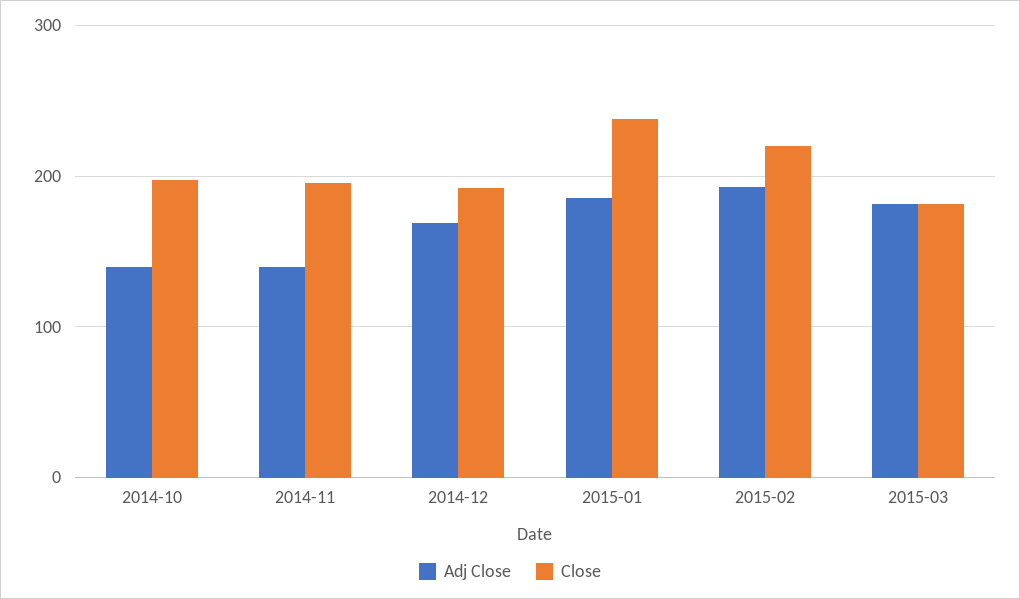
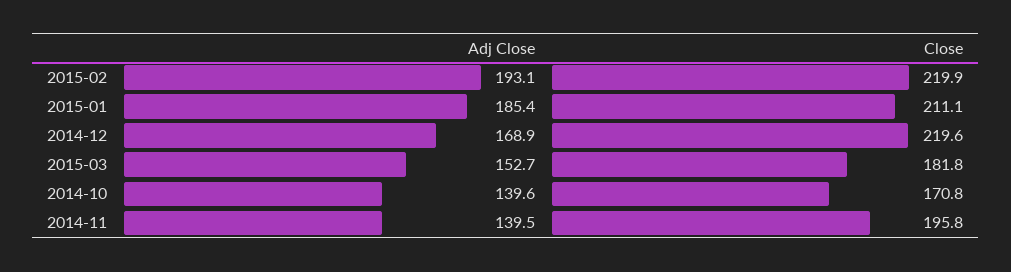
Close, 2014-10: 200 -> 170.8
Close, 2014-12: 190 -> 219.6
Close, 2015-01: 240 -> 211.1
Adj Close, 2015-03: 180 -> 152.7

